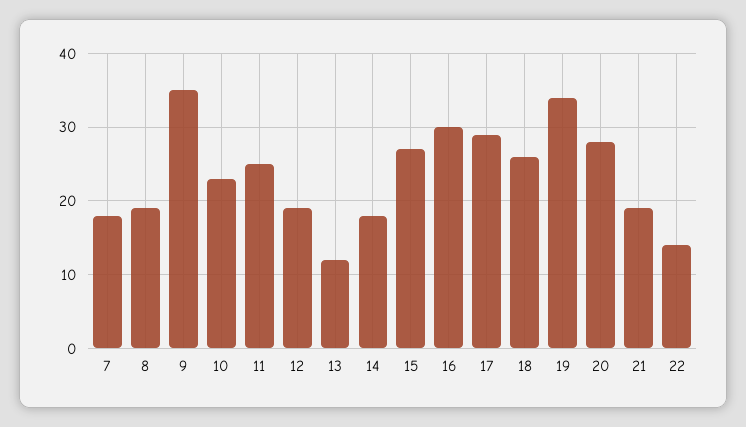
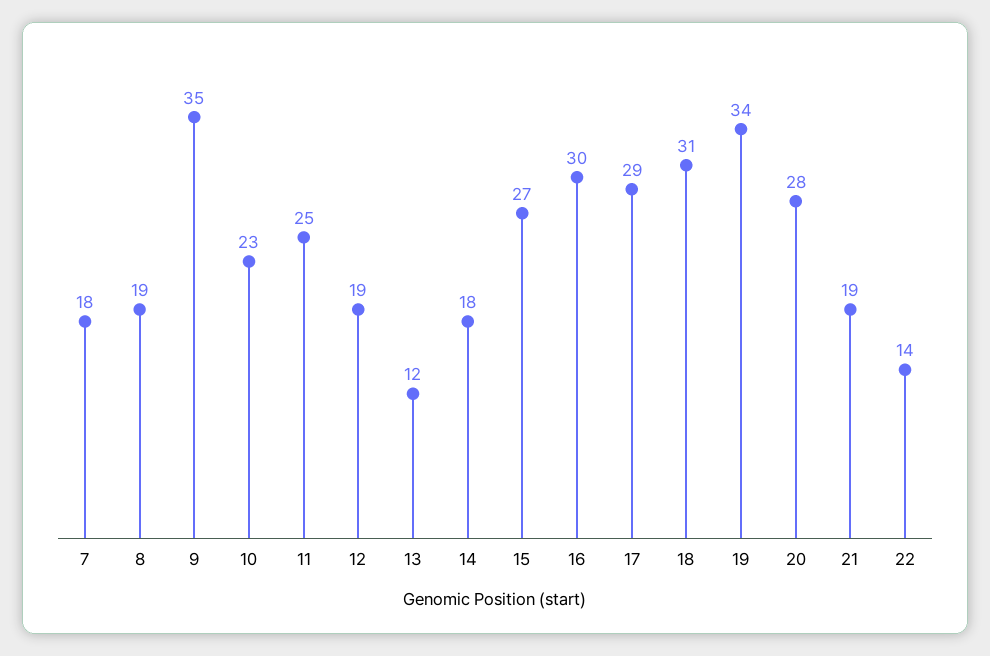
18: 26 -> 31

